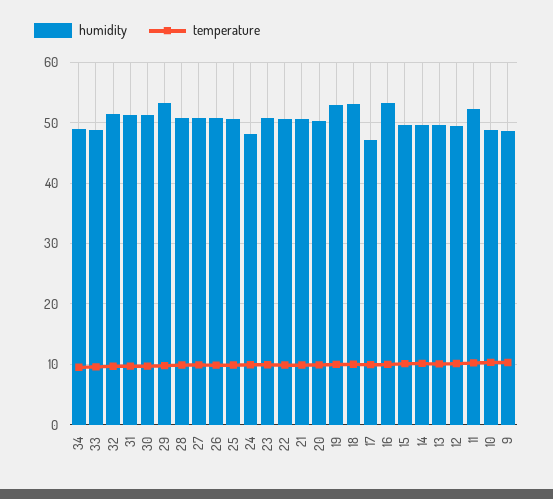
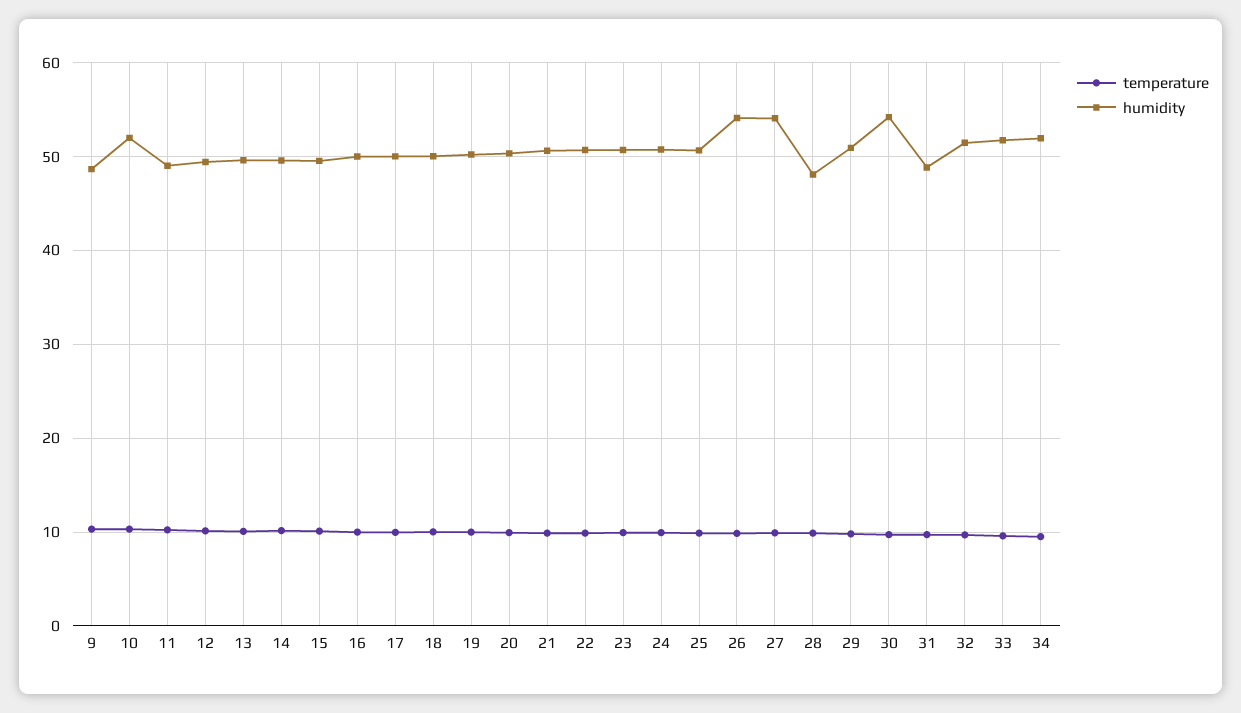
humidity, 34: 49 -> 52
humidity, 33: 49 -> 52
humidity, 31: 51 -> 49
humidity, 30: 51 -> 54
humidity, 29: 53 -> 51
humidity, 28: 51 -> 48
humidity, 27: 51 -> 54
humidity, 26: 51 -> 54
humidity, 24: 48 -> 51
humidity, 19: 53 -> 50
humidity, 18: 53 -> 50
humidity, 17: 47 -> 50
humidity, 16: 53 -> 50
humidity, 11: 52 -> 49
humidity, 10: 49 -> 52

